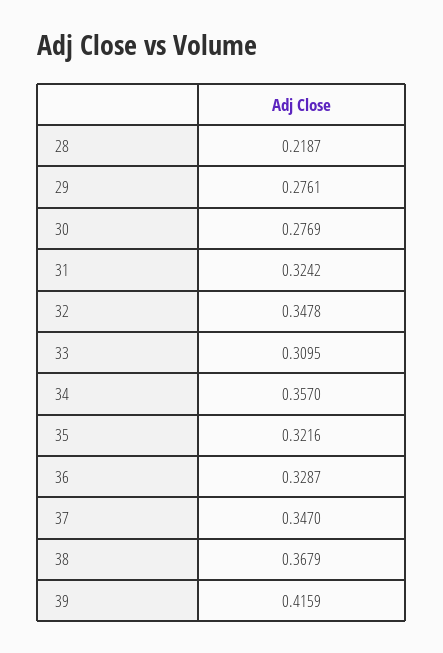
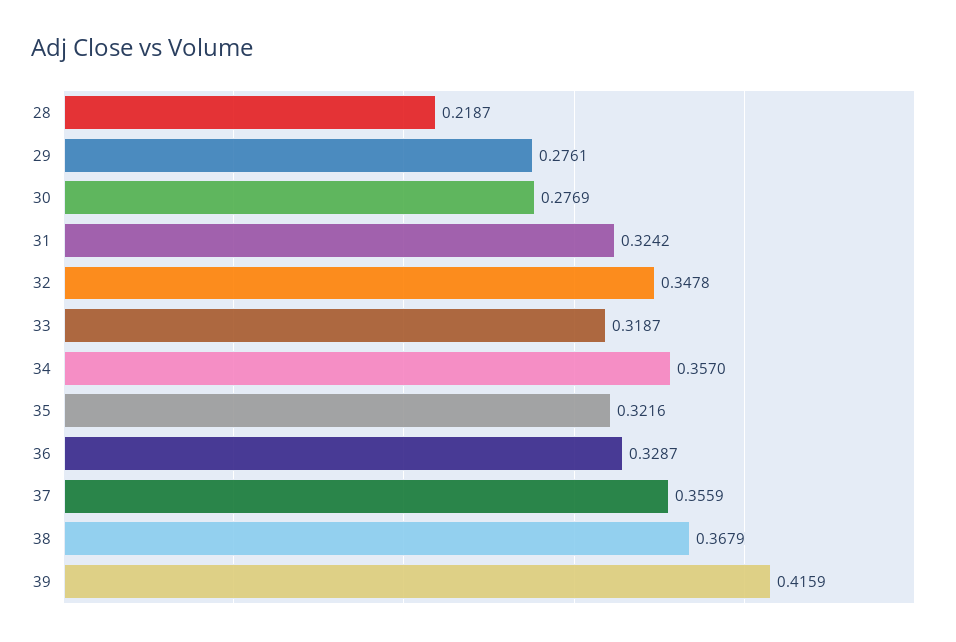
33: 0.3095 -> 0.3187
37: 0.347 -> 0.3559

